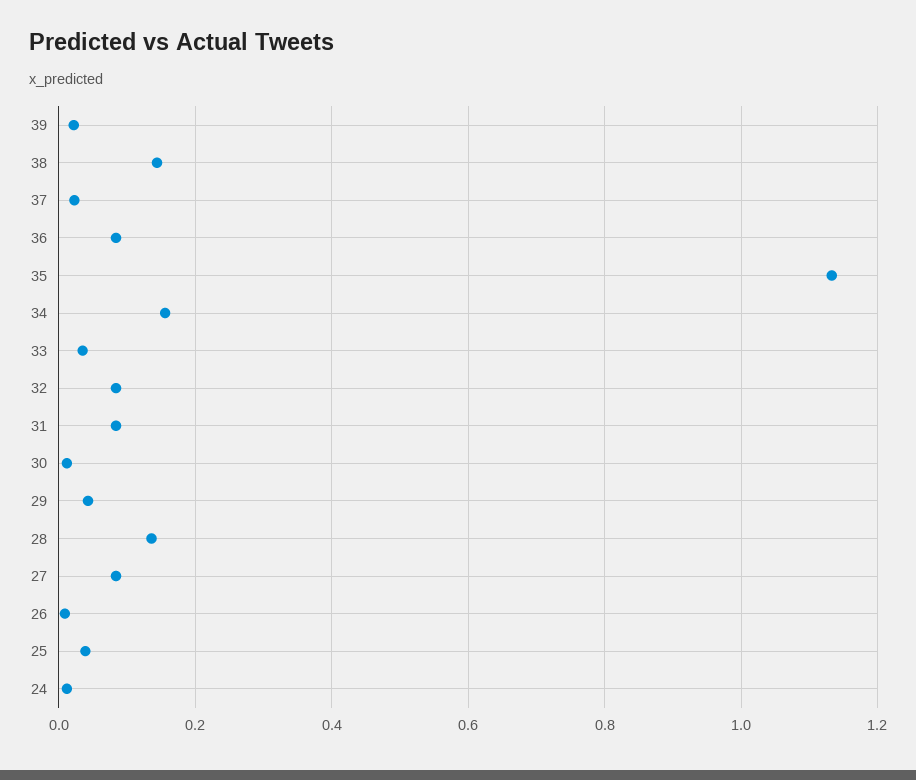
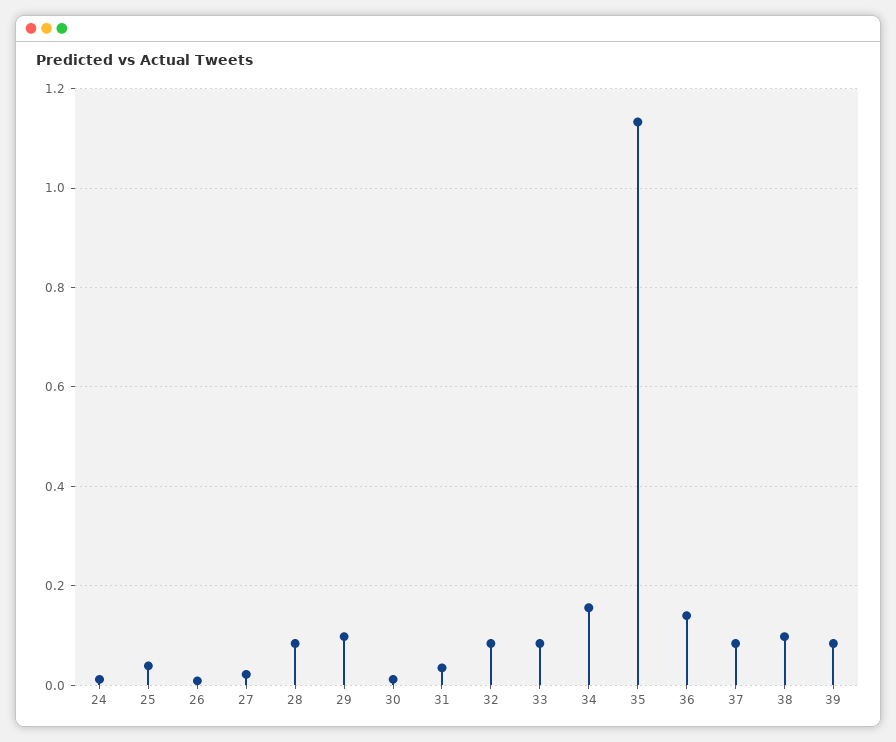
39: 0.02 -> 0.08
38: 0.14 -> 0.1
37: 0.02 -> 0.08
36: 0.08 -> 0.14
33: 0.04 -> 0.08
31: 0.08 -> 0.04
29: 0.04 -> 0.1
28: 0.14 -> 0.08
27: 0.08 -> 0.02

